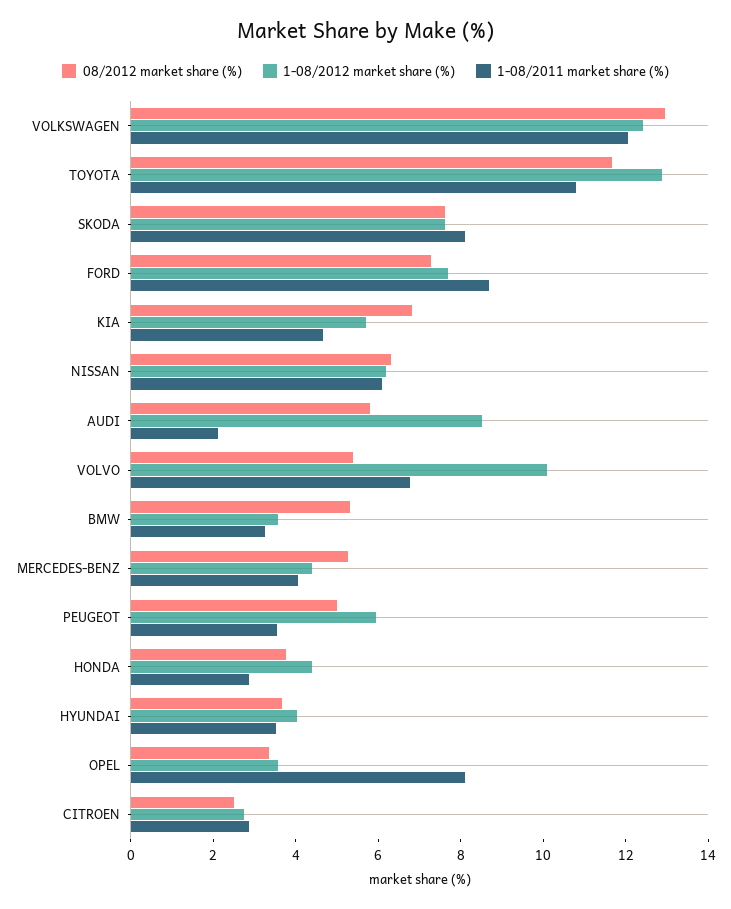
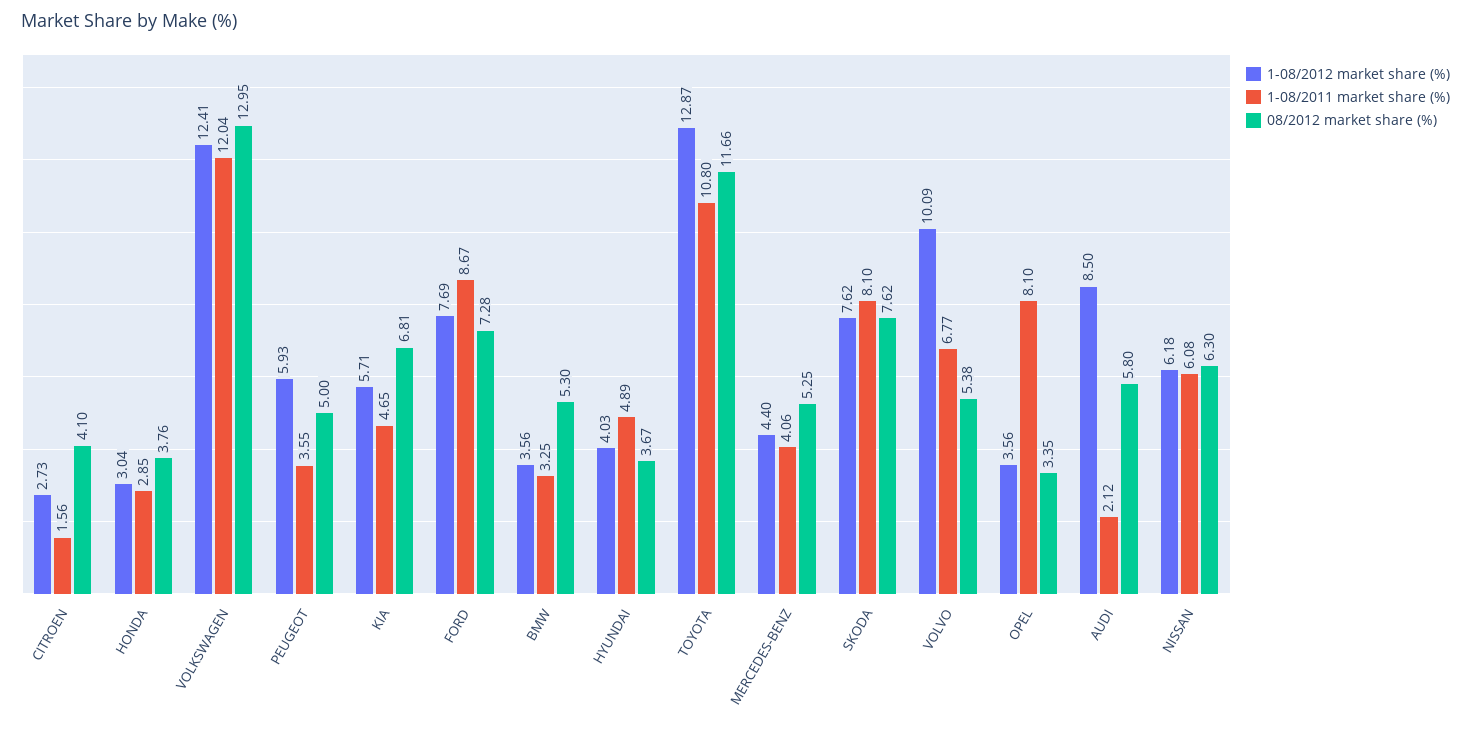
1-08/2012 market share (%), HONDA: 4.5 -> 3.04
1-08/2011 market share (%), HYUNDAI: 3.5 -> 4.89
08/2012 market share (%), CITROEN: 2.5 -> 4.1
1-08/2011 market share (%), CITROEN: 3 -> 1.56

